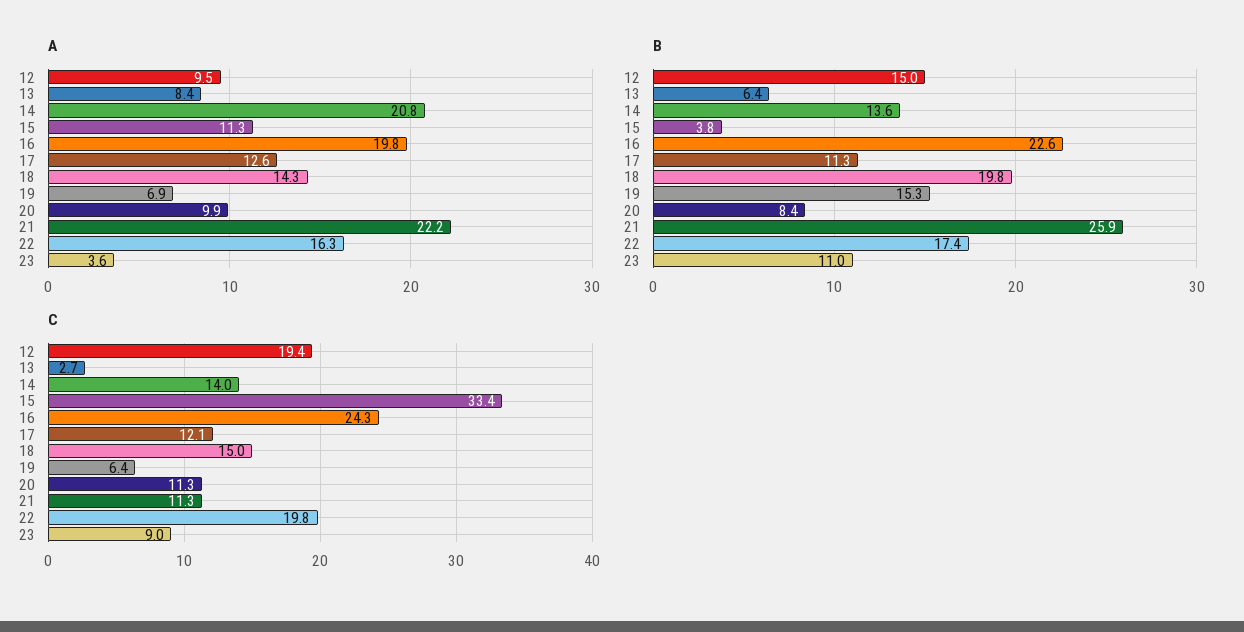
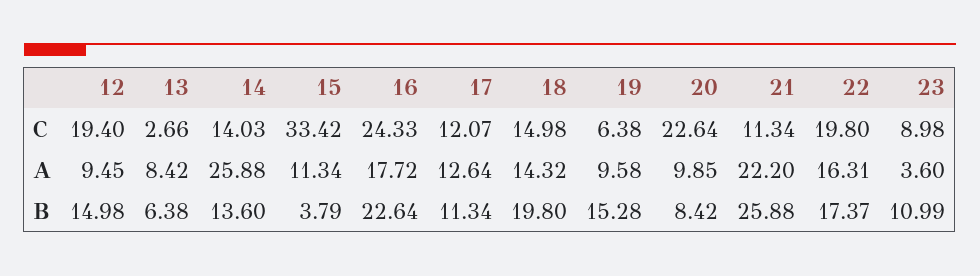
A, 14: 20.8 -> 25.88
A, 16: 19.8 -> 17.72
A, 19: 6.9 -> 9.58
C, 20: 11.3 -> 22.64

